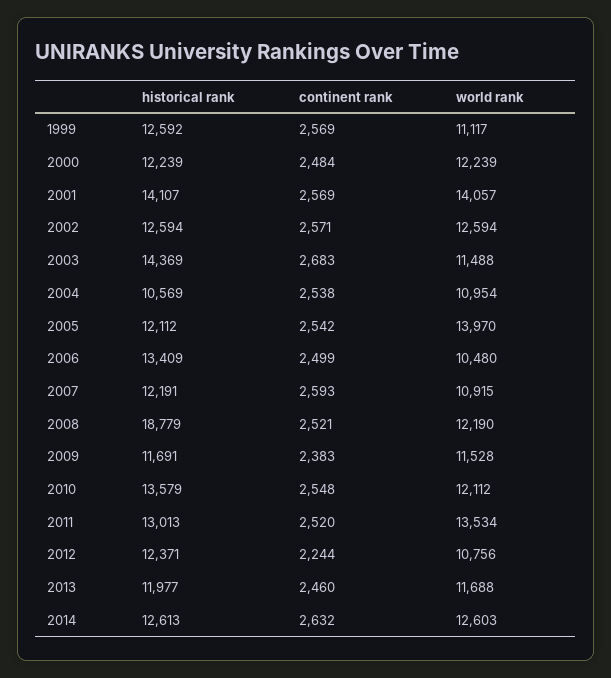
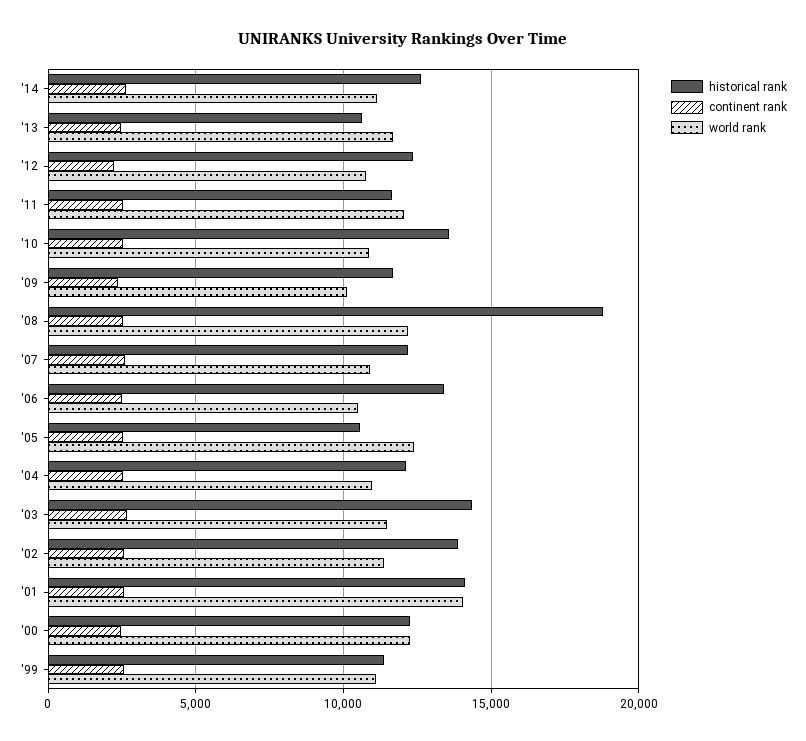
historical rank, 1999: 12592 -> 11500
historical rank, 2002: 12594 -> 14000
world rank, 2002: 12594 -> 11500
historical rank, 2004: 10569 -> 12000
historical rank, 2005: 12112 -> 10500
world rank, 2005: 13970 -> 12500
world rank, 2009: 11528 -> 10000
world rank, 2010: 12112 -> 11000
historical rank, 2011: 13013 -> 11500
world rank, 2011: 13534 -> 12000
historical rank, 2013: 11977 -> 10500
world rank, 2014: 12603 -> 11000

